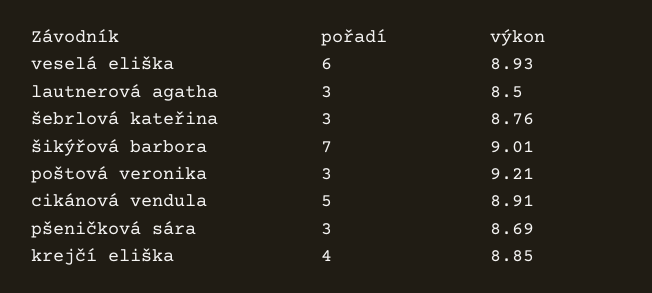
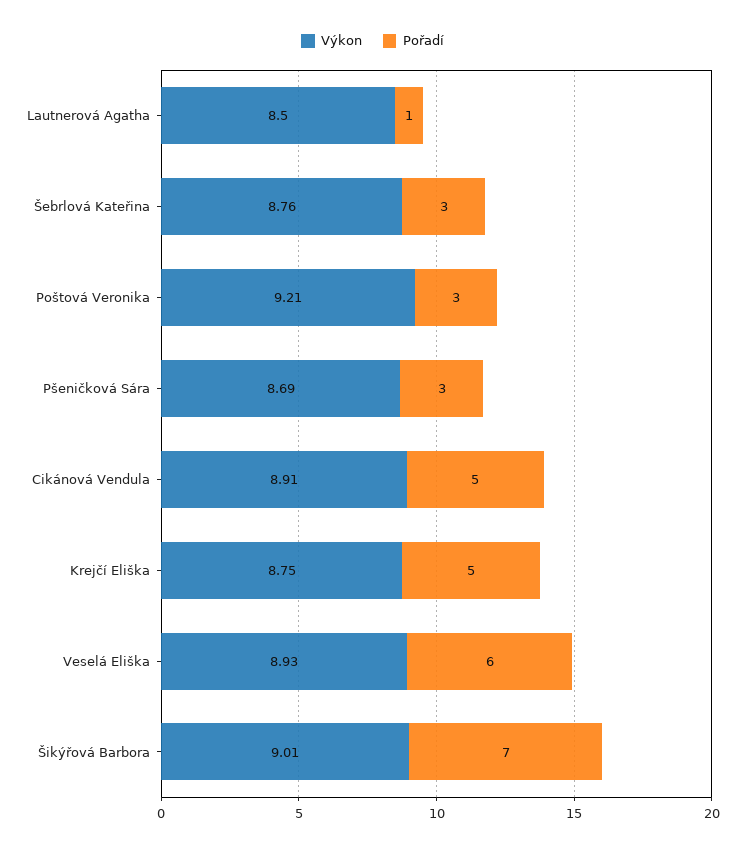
pořadí, lautnerová agatha: 3 -> 1
pořadí, krejčí eliška: 4 -> 5
výkon, krejčí eliška: 8.85 -> 8.75

